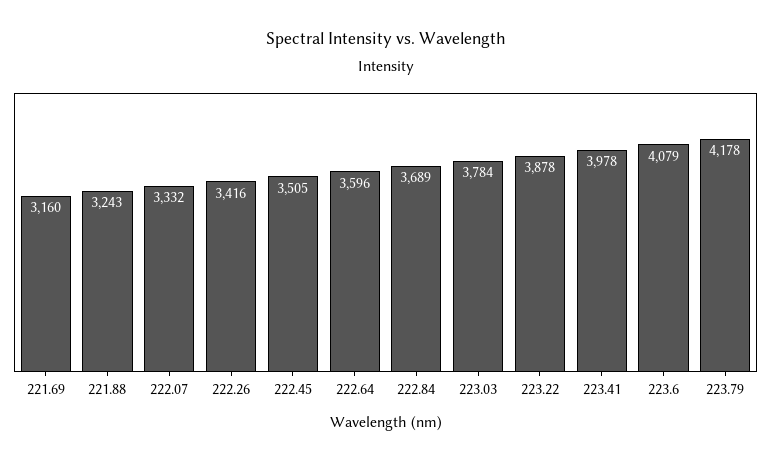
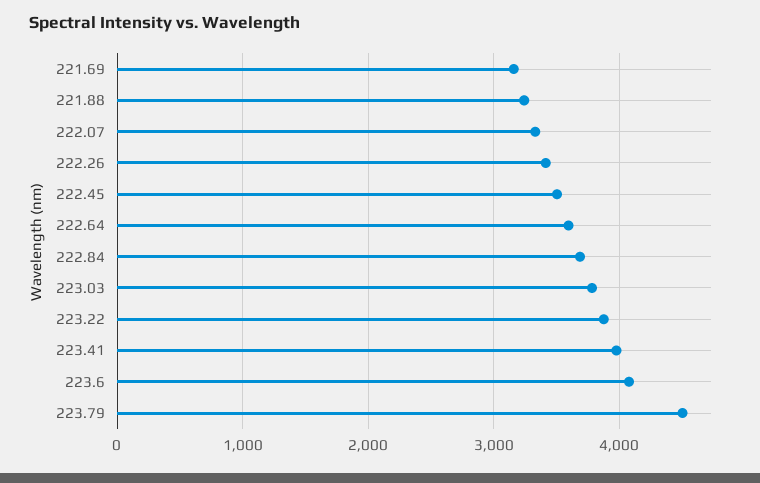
223.79: 4178 -> 4500

